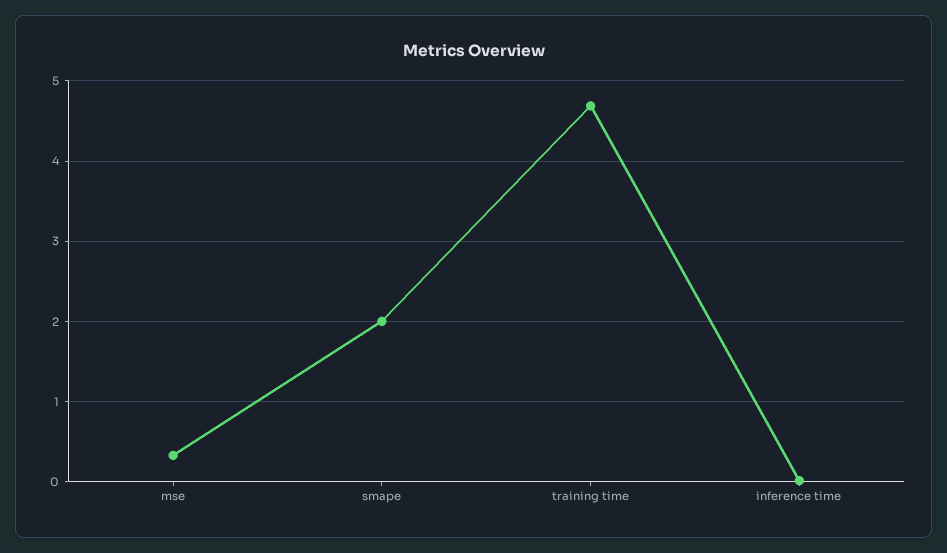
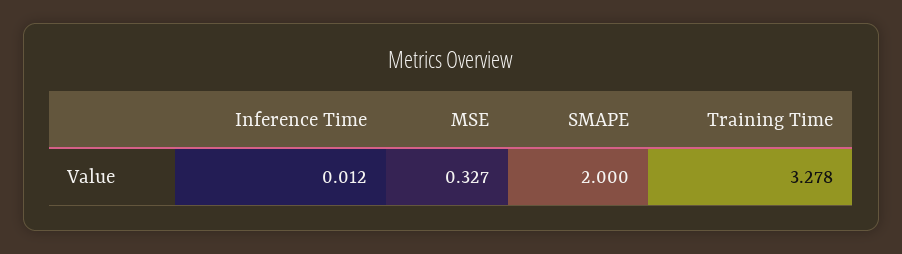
training time: 4.7 -> 3.278

